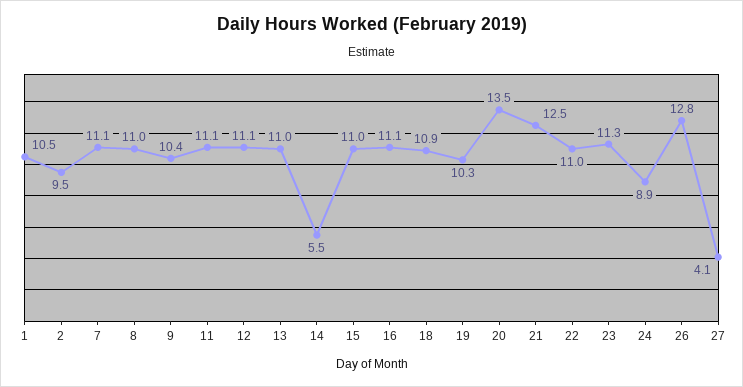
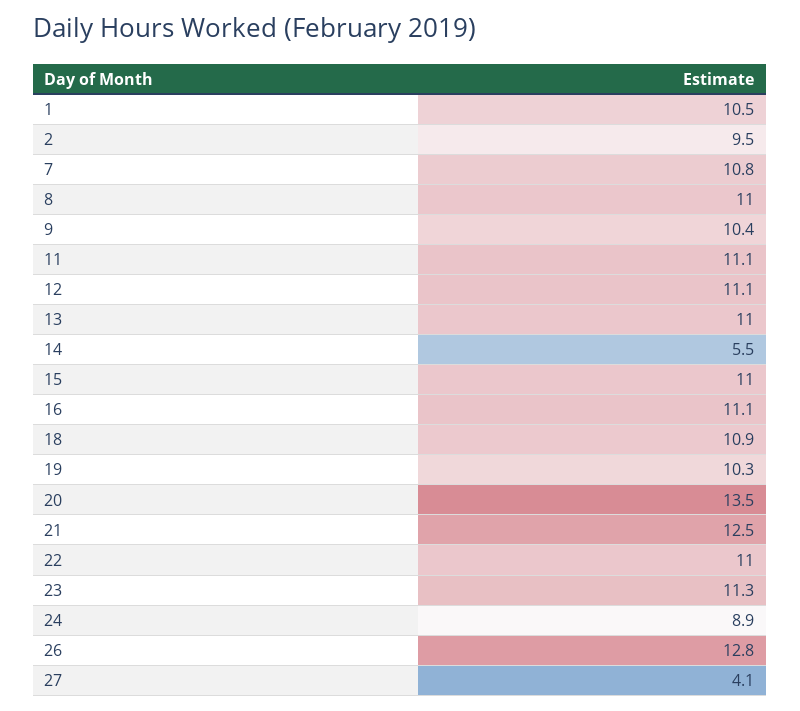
7: 11.1 -> 10.8

